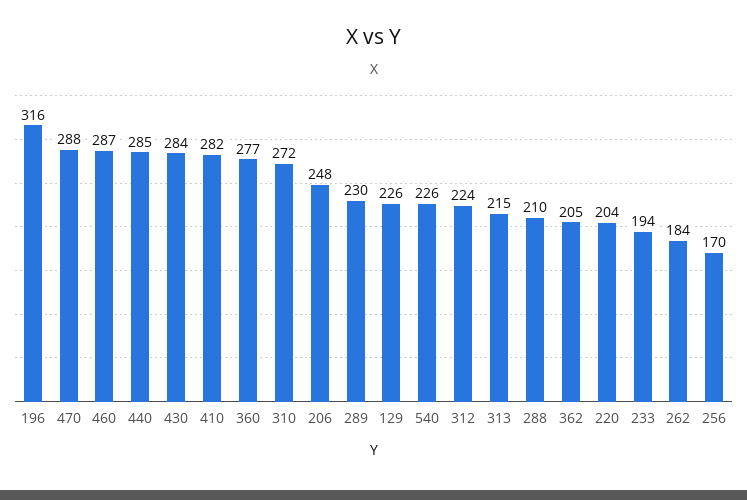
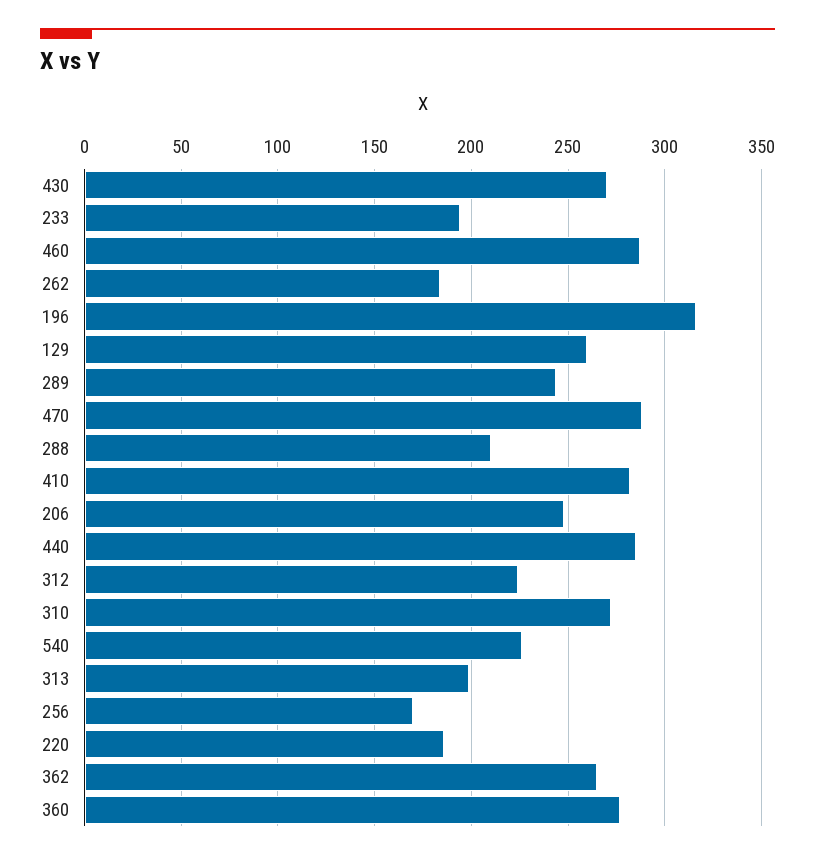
430: 284 -> 270
289: 230 -> 245
129: 226 -> 260
313: 215 -> 200
362: 205 -> 265
220: 204 -> 185

